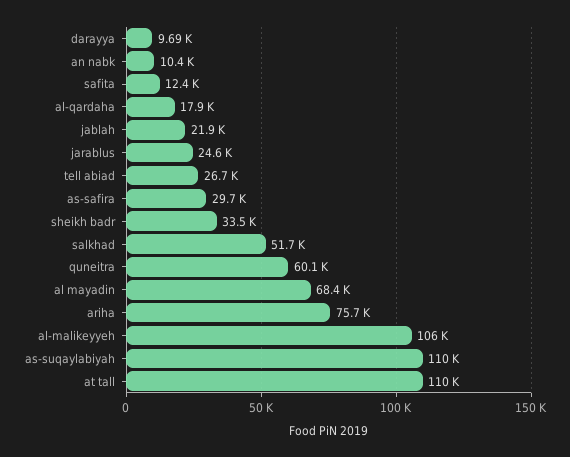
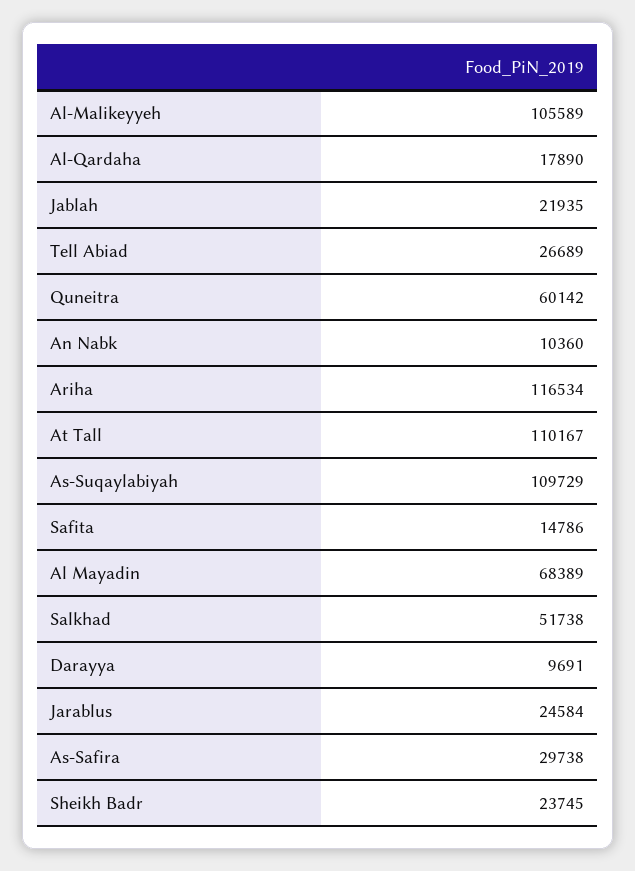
safita: 12400 -> 14786
sheikh badr: 33500 -> 23745
ariha: 75700 -> 116534

